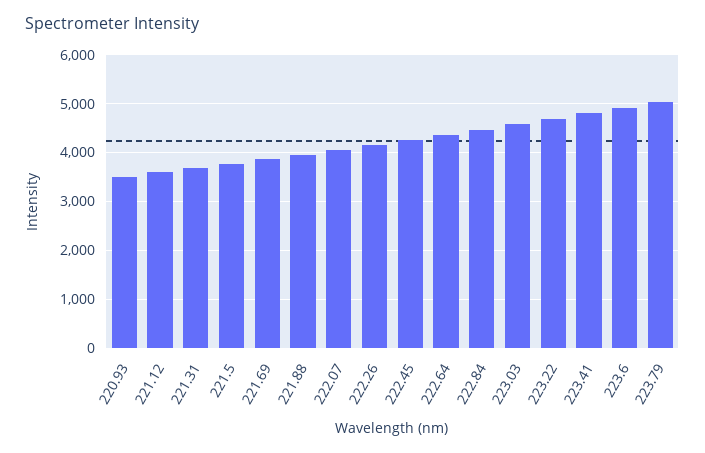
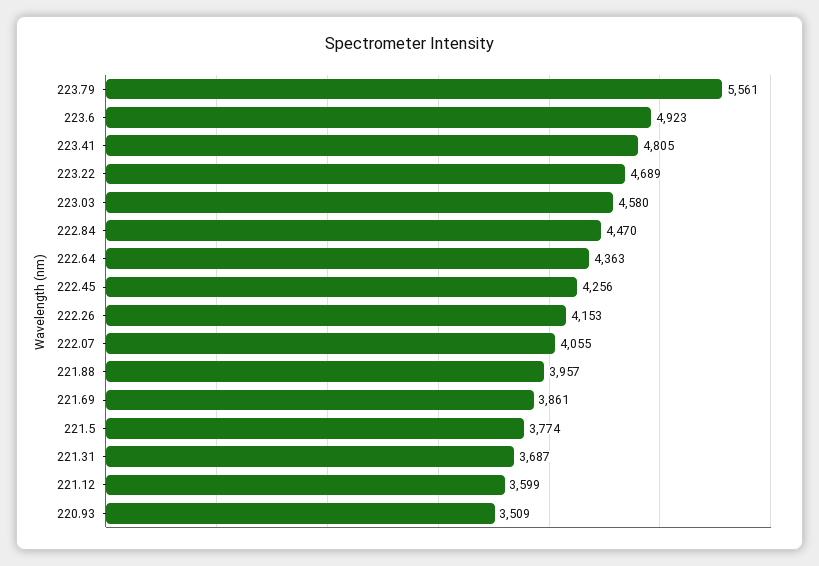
223.79: 5000 -> 5561

